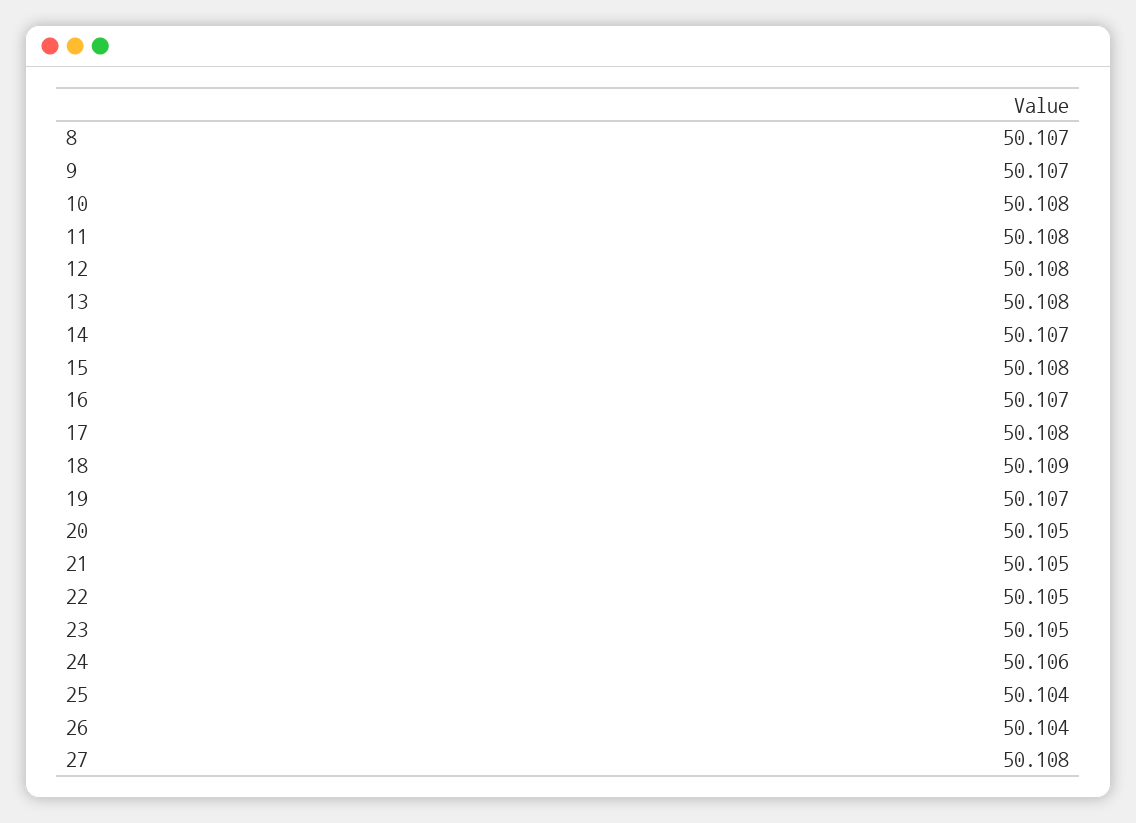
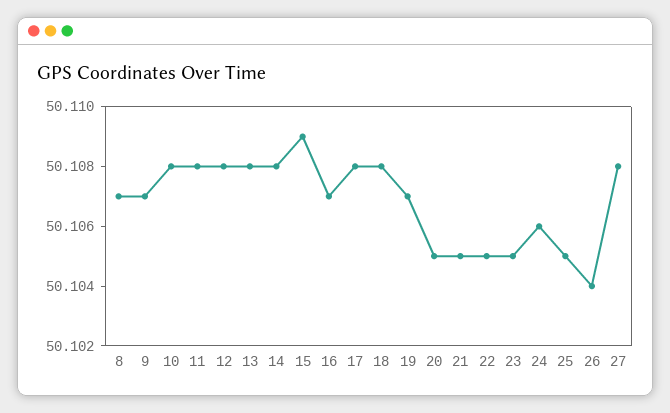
14: 50.107 -> 50.108
15: 50.108 -> 50.109
18: 50.109 -> 50.108
25: 50.104 -> 50.105

